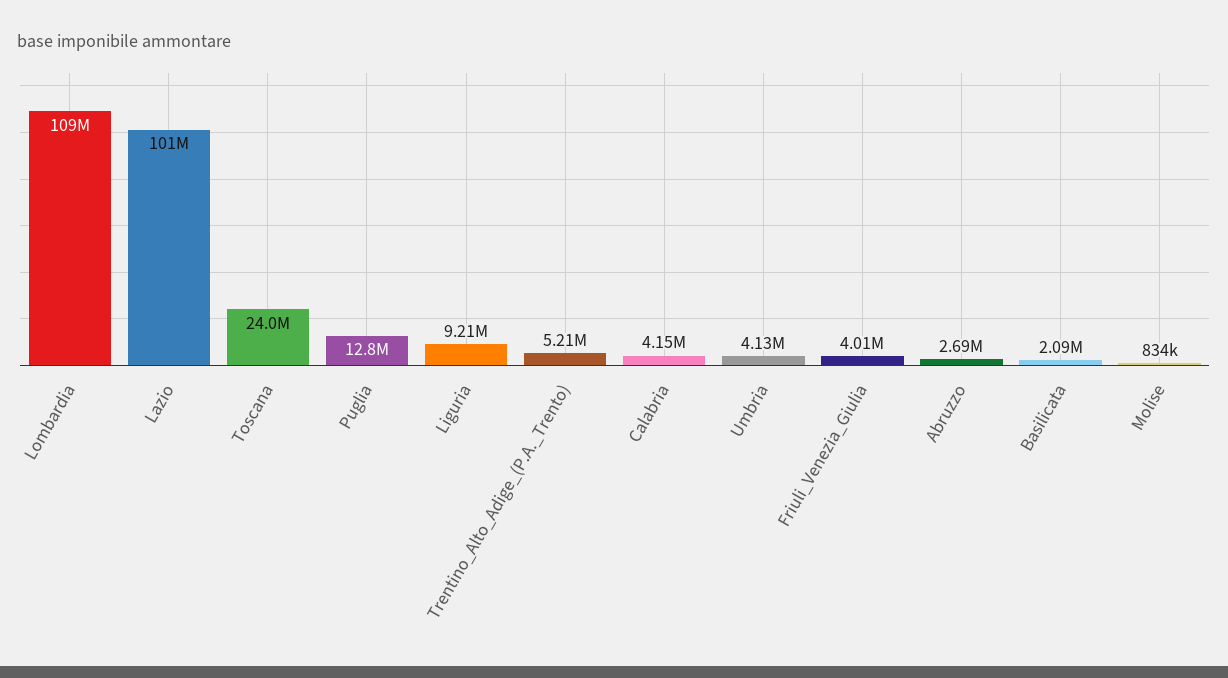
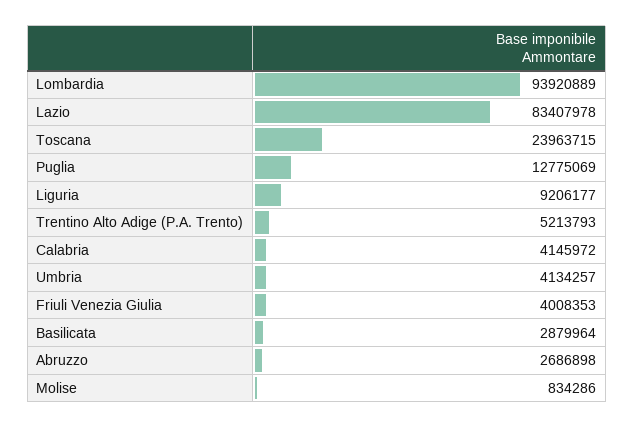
Lombardia: 109000000 -> 93920889
Lazio: 101000000 -> 83407978
Basilicata: 2090000 -> 2879964

